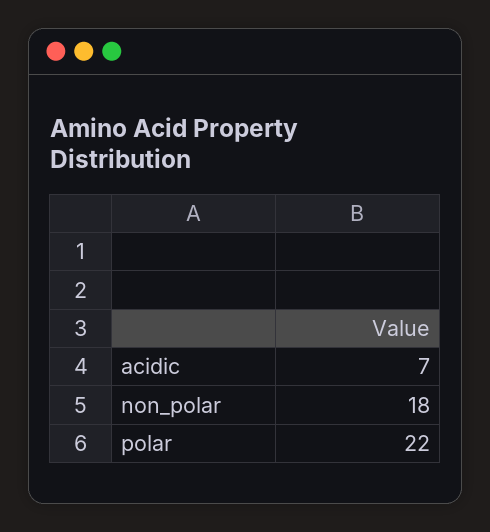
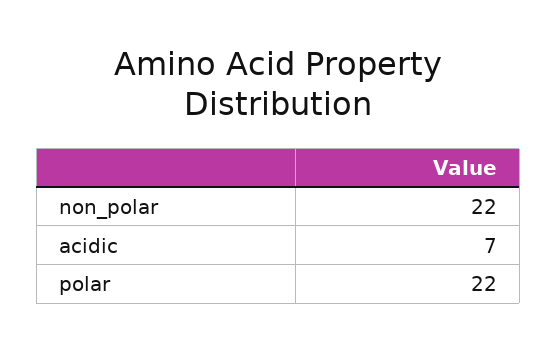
non_polar: 18 -> 22

